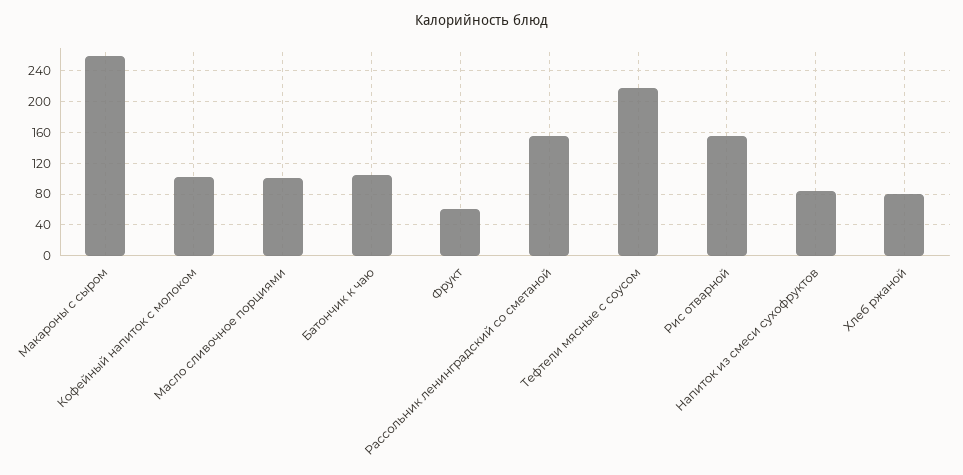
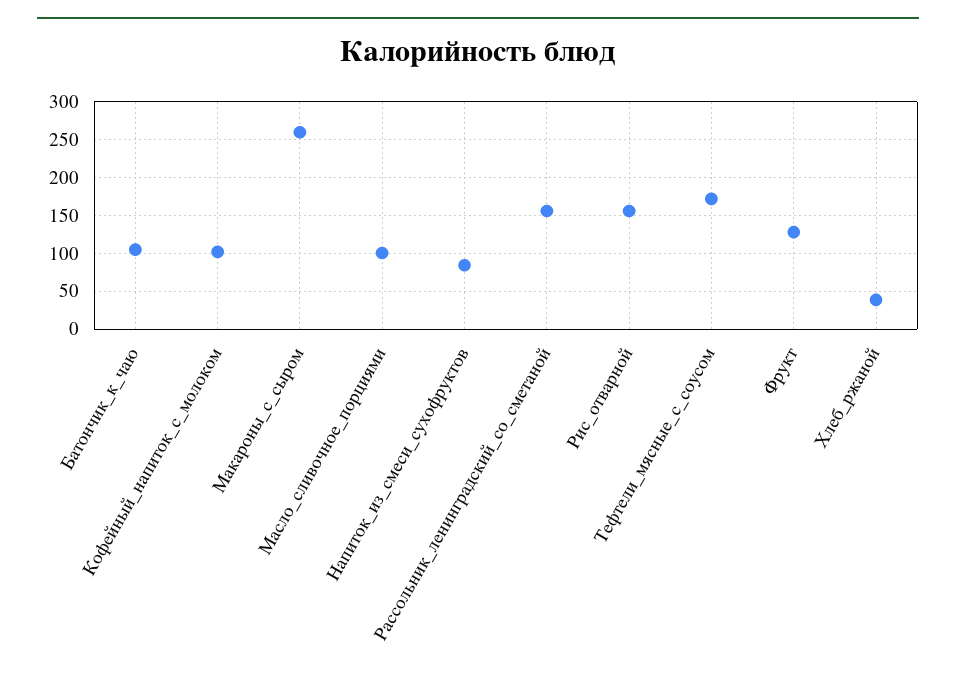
Фрукт: 60 -> 130
Тефтели мясные с соусом: 220 -> 170
Хлеб ржаной: 80 -> 40

